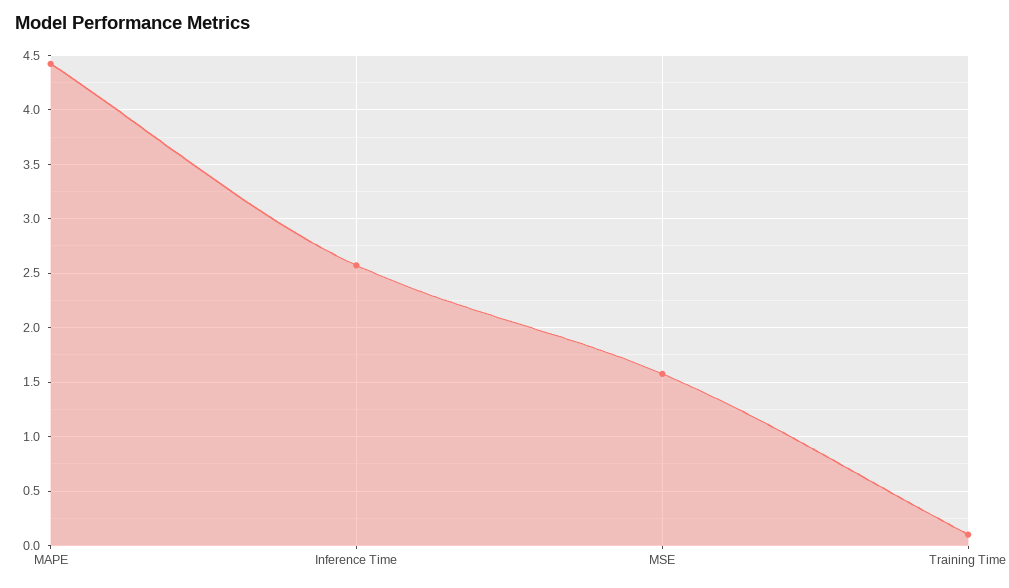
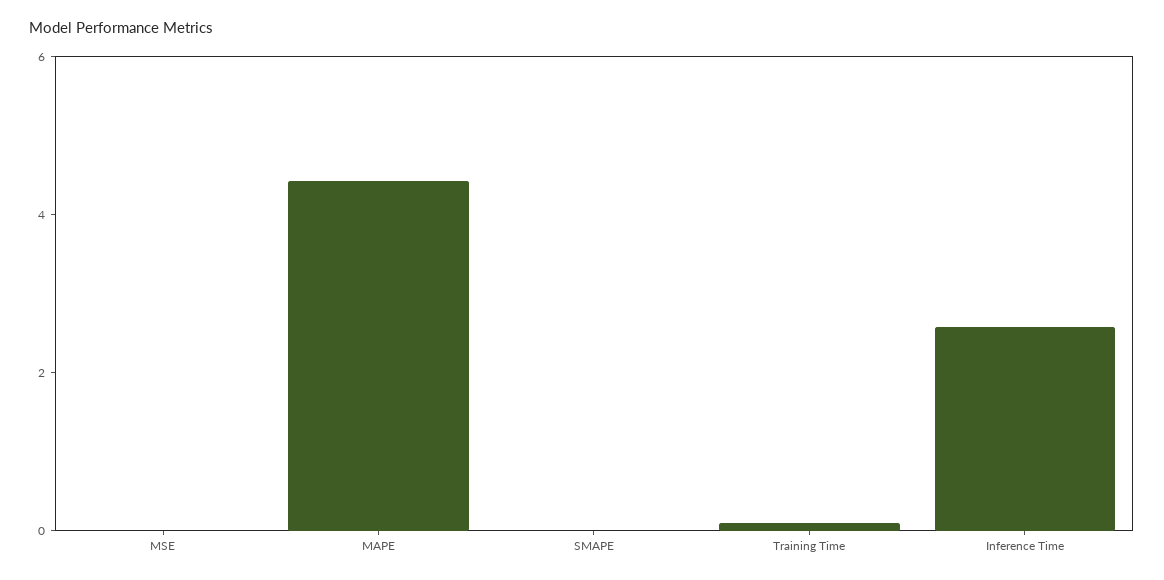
MSE: 1.6 -> 0
SMAPE: none -> 0

